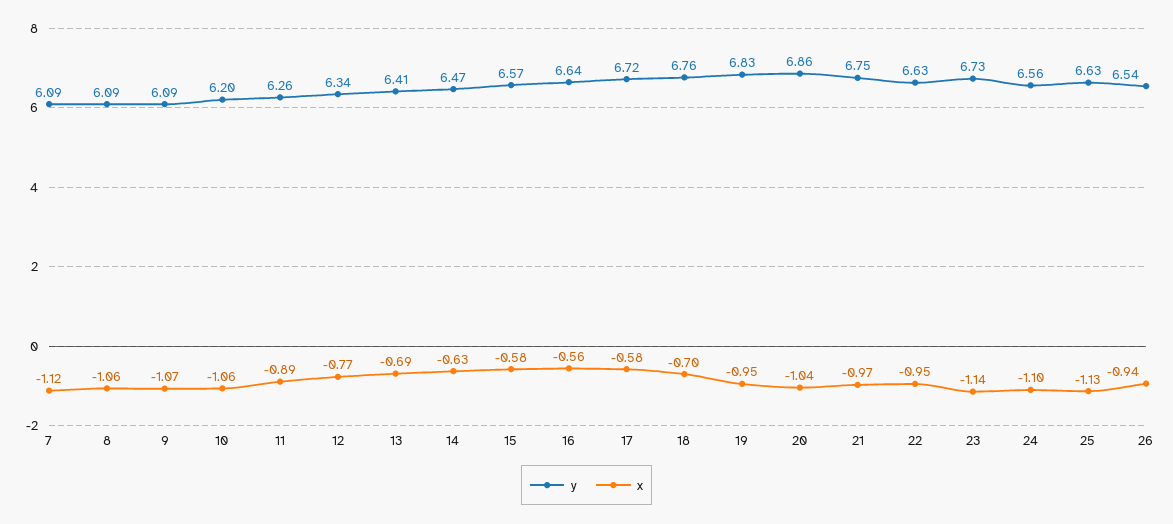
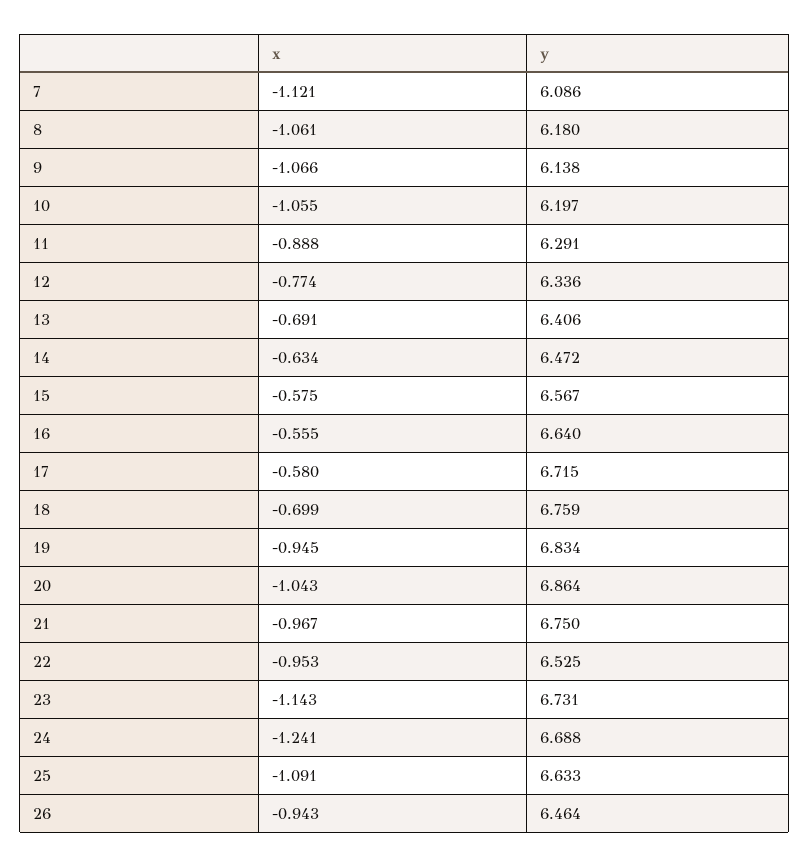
y, 8: 6.09 -> 6.18
y, 9: 6.09 -> 6.138
y, 11: 6.26 -> 6.291
y, 22: 6.63 -> 6.525
y, 24: 6.56 -> 6.688
x, 24: -1.1 -> -1.241
x, 25: -1.13 -> -1.091
y, 26: 6.54 -> 6.464

